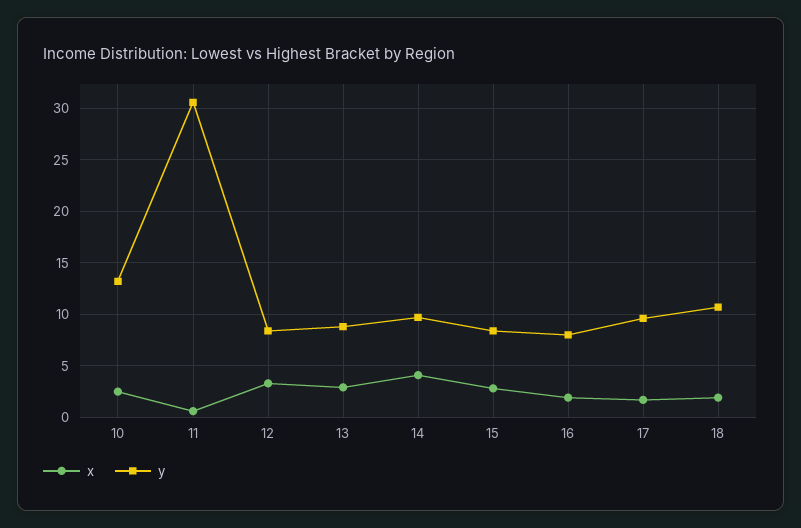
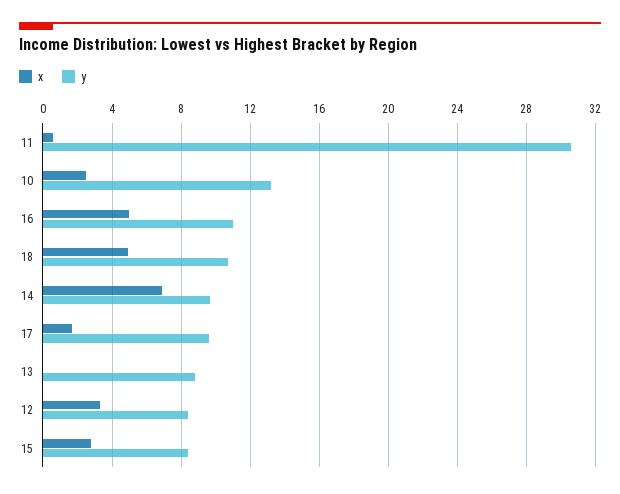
x, 13: 3 -> 0
x, 14: 4 -> 7
x, 16: 2 -> 5
y, 16: 8 -> 11
x, 18: 2 -> 5

